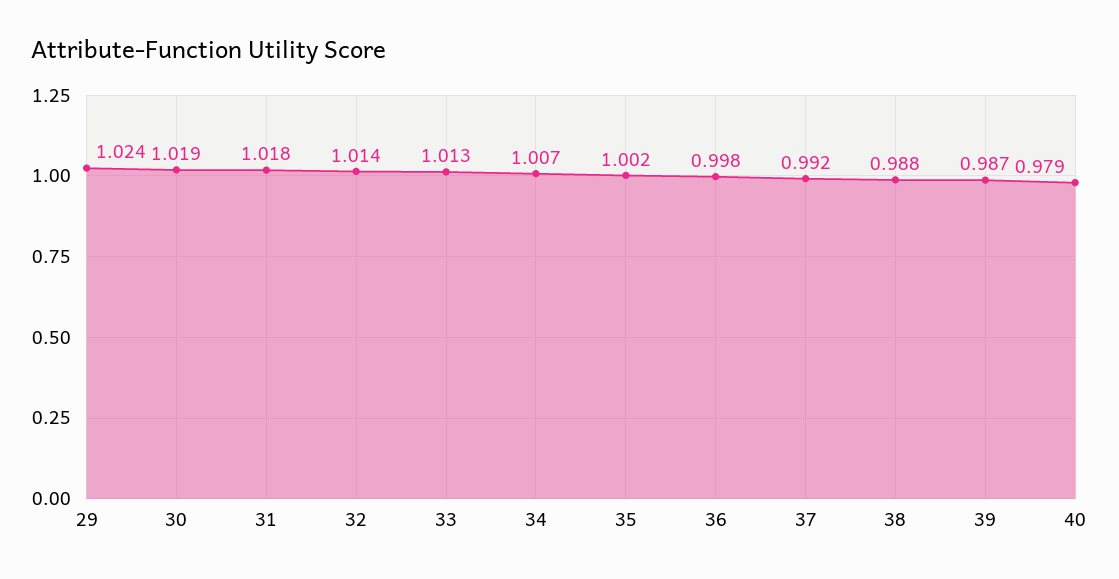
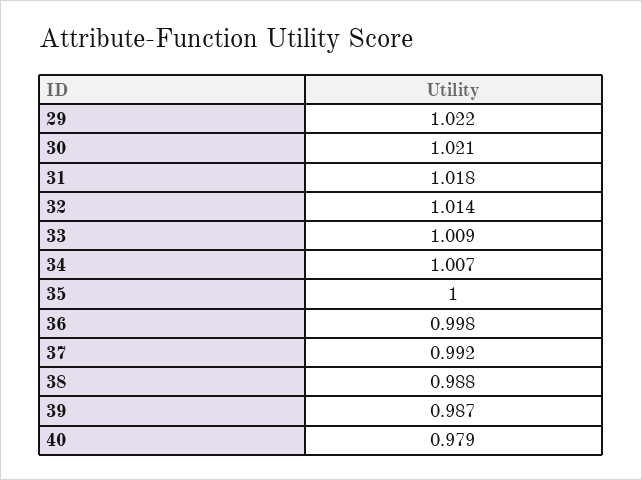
29: 1.024 -> 1.022
30: 1.019 -> 1.021
33: 1.013 -> 1.009
35: 1.002 -> 1

